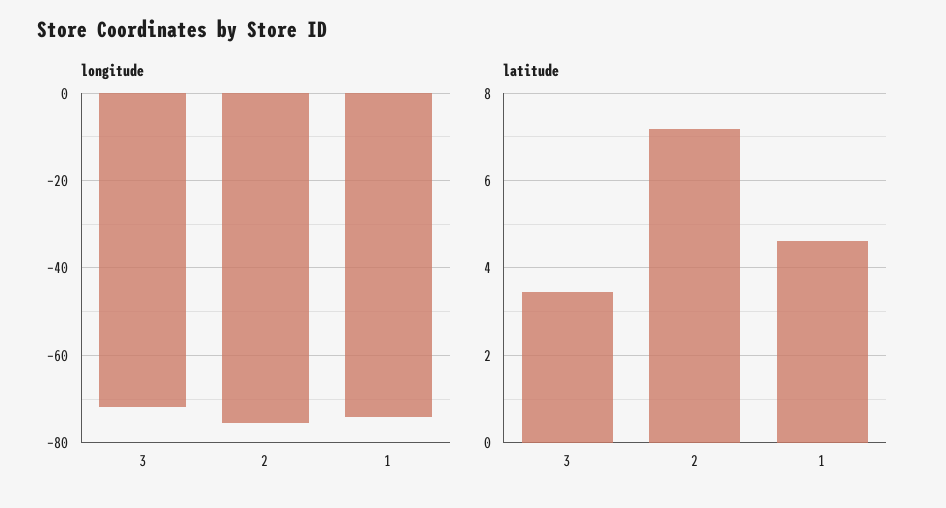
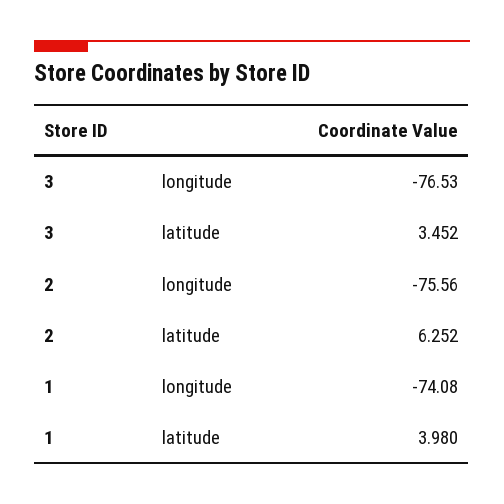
longitude, 3: -72 -> -76.53
latitude, 2: 7.2 -> 6.252
latitude, 1: 4.6 -> 3.98

